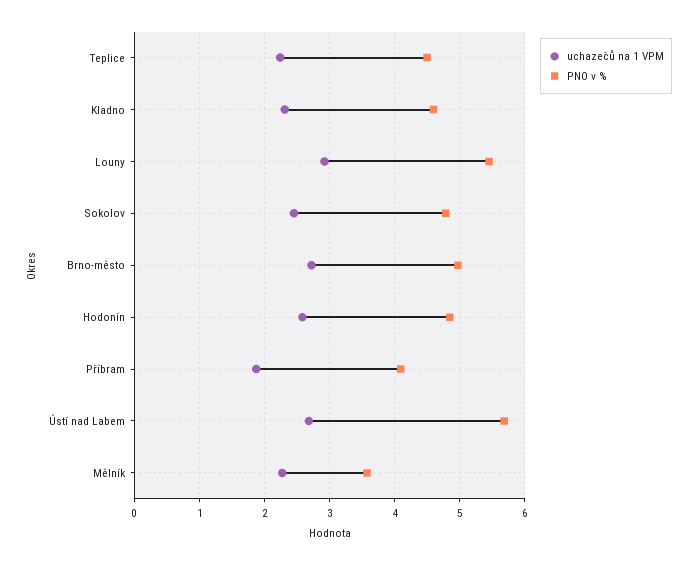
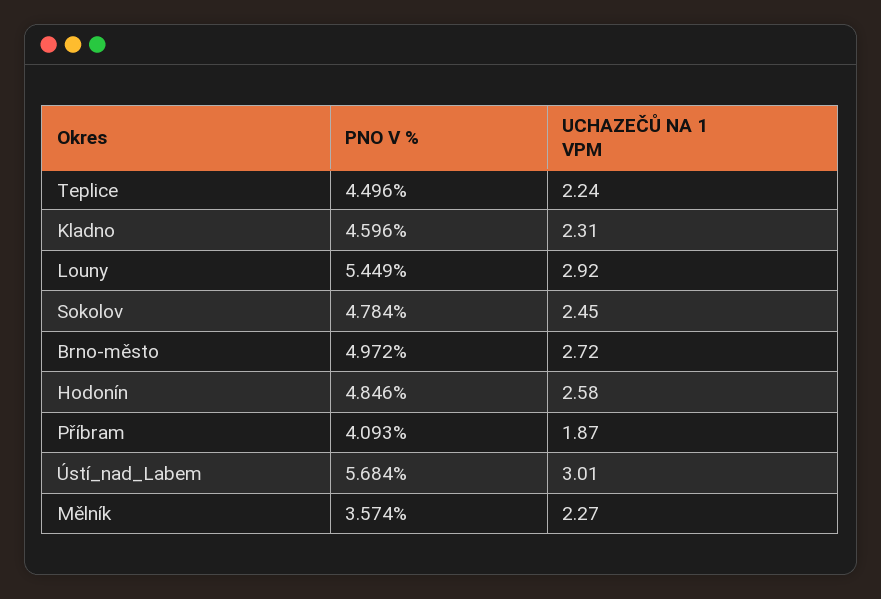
uchazečů na 1 VPM, Ústí nad Labem: 2.7 -> 3.01

